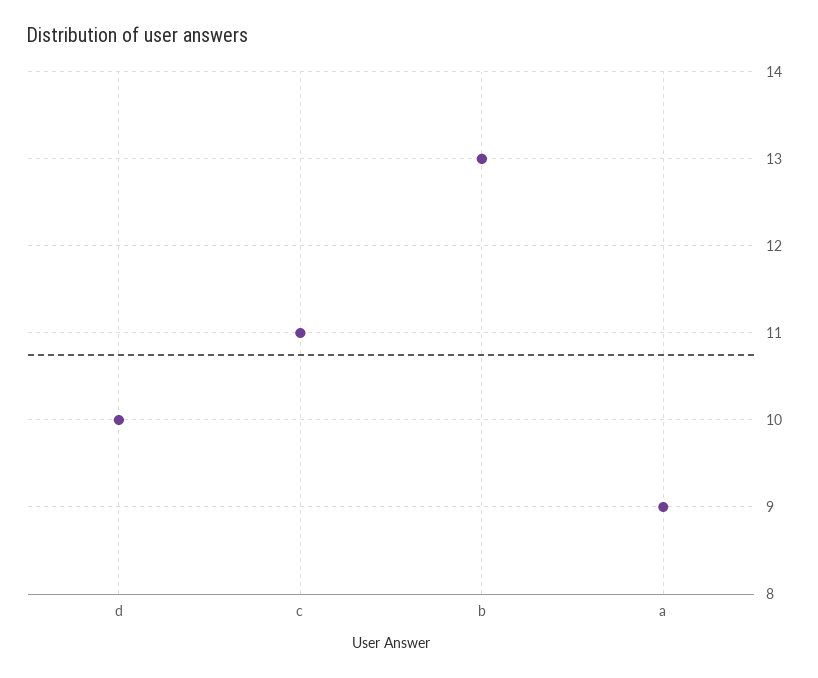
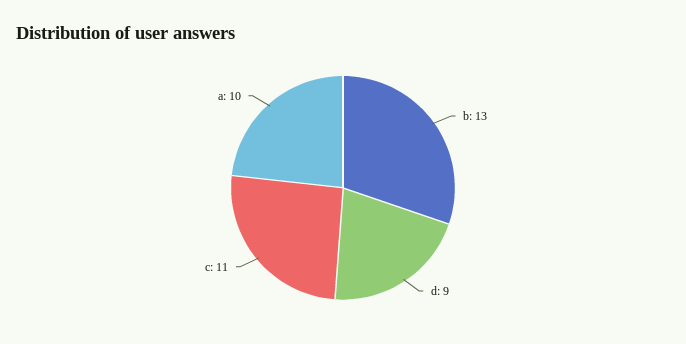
d: 10 -> 9
a: 9 -> 10

